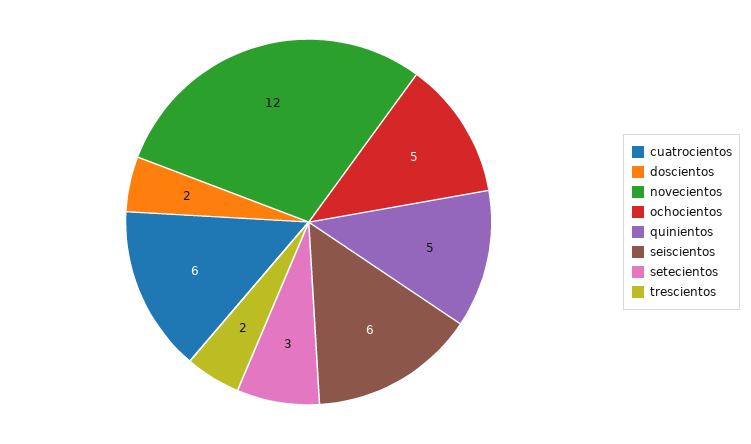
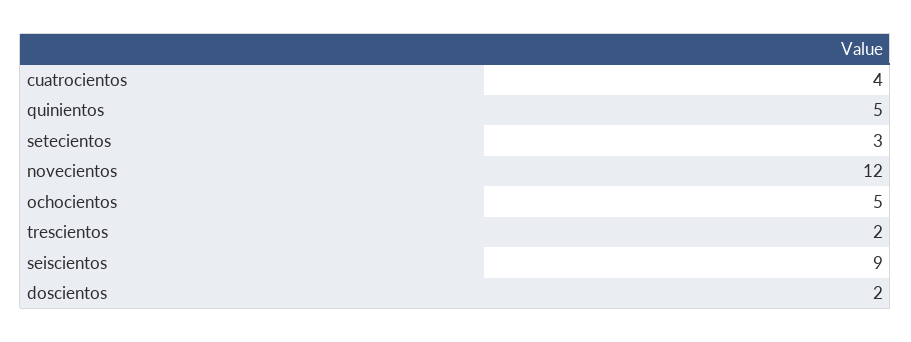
cuatrocientos: 6 -> 4
seiscientos: 6 -> 9

